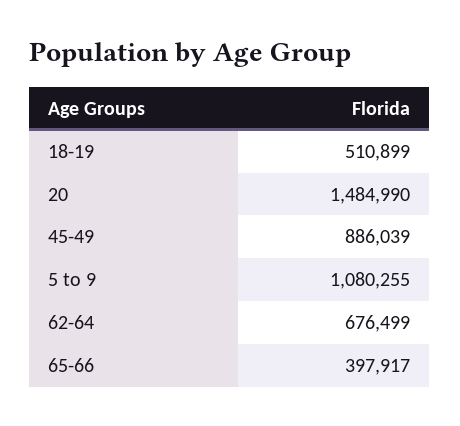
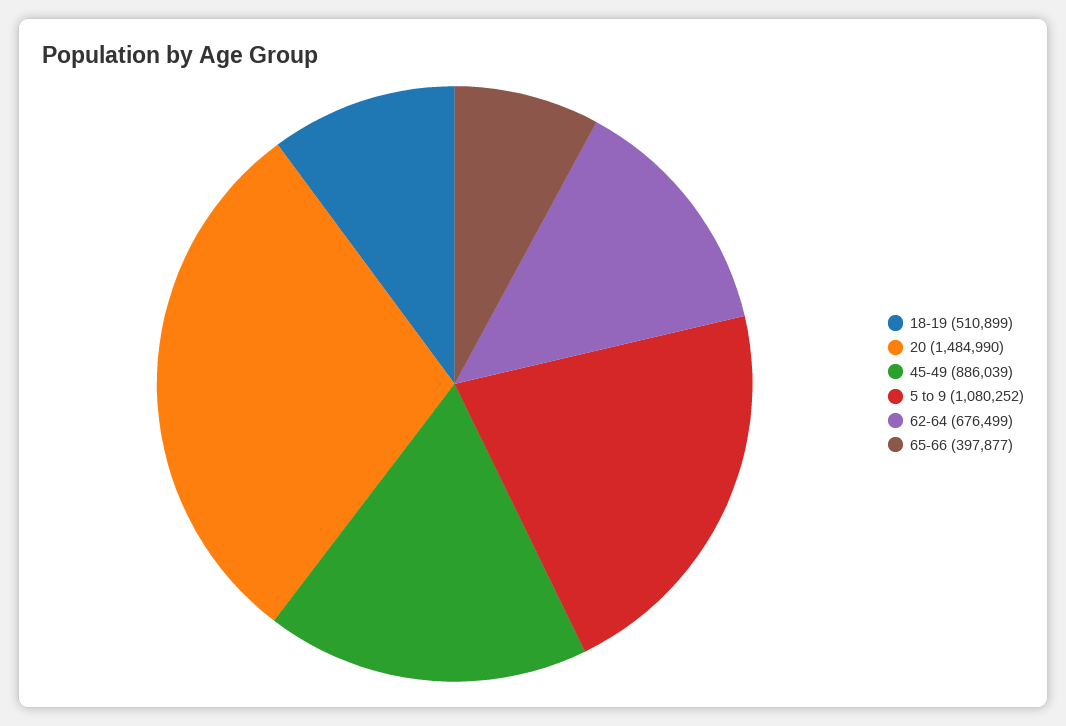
5 to 9: 1080255 -> 1080252
65-66: 397917 -> 397877

